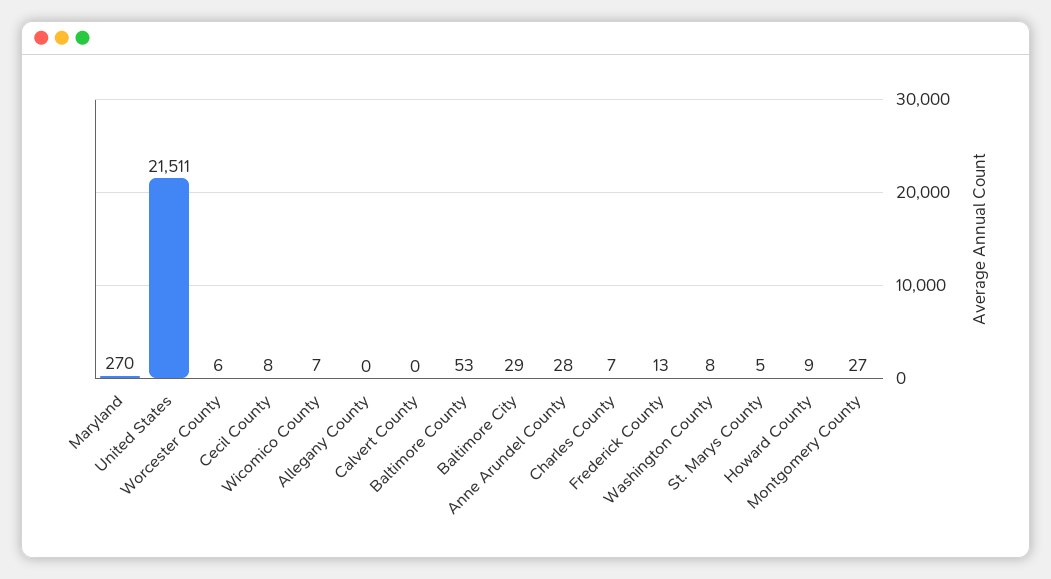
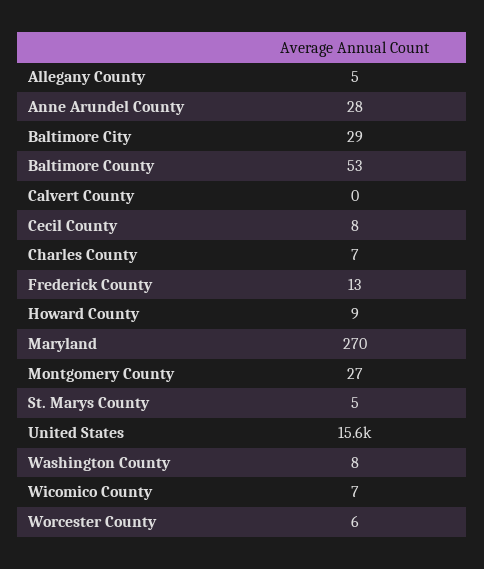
United States: 21511 -> 15600
Allegany County: 0 -> 5

